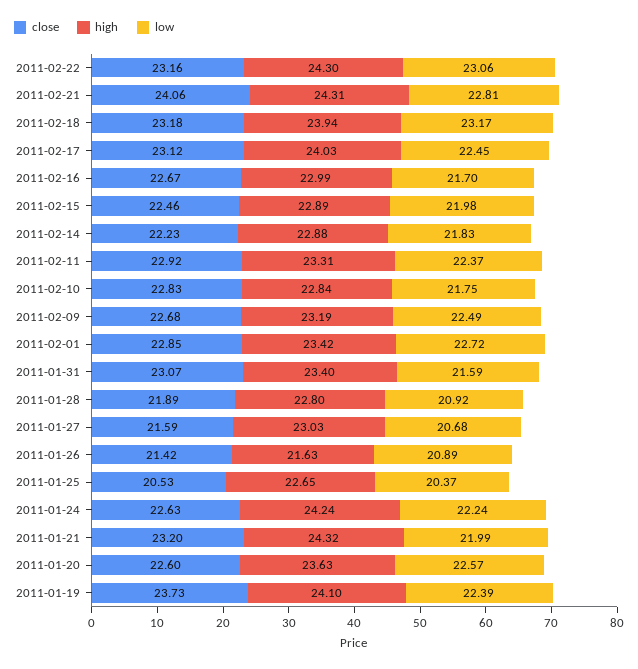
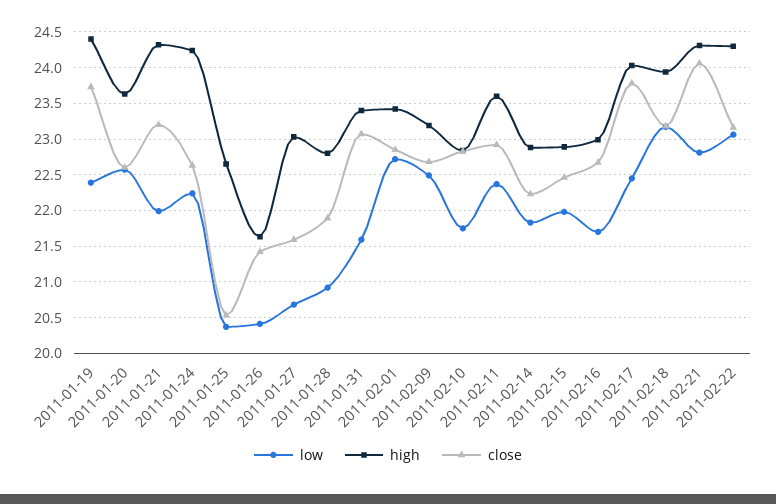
close, 2011-02-17: 23.12 -> 23.8
high, 2011-02-11: 23.31 -> 23.6
low, 2011-01-26: 20.89 -> 20.4
high, 2011-01-19: 24.1 -> 24.4

